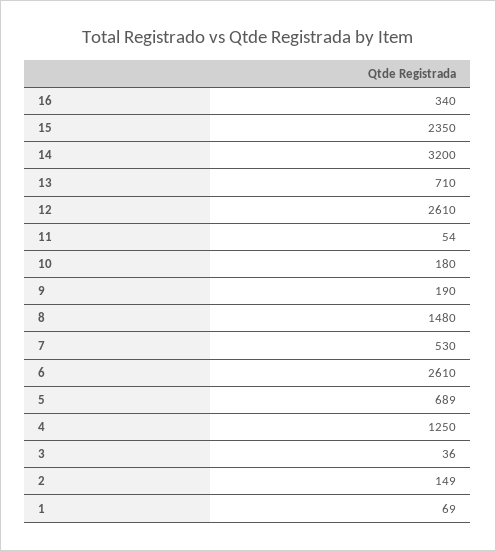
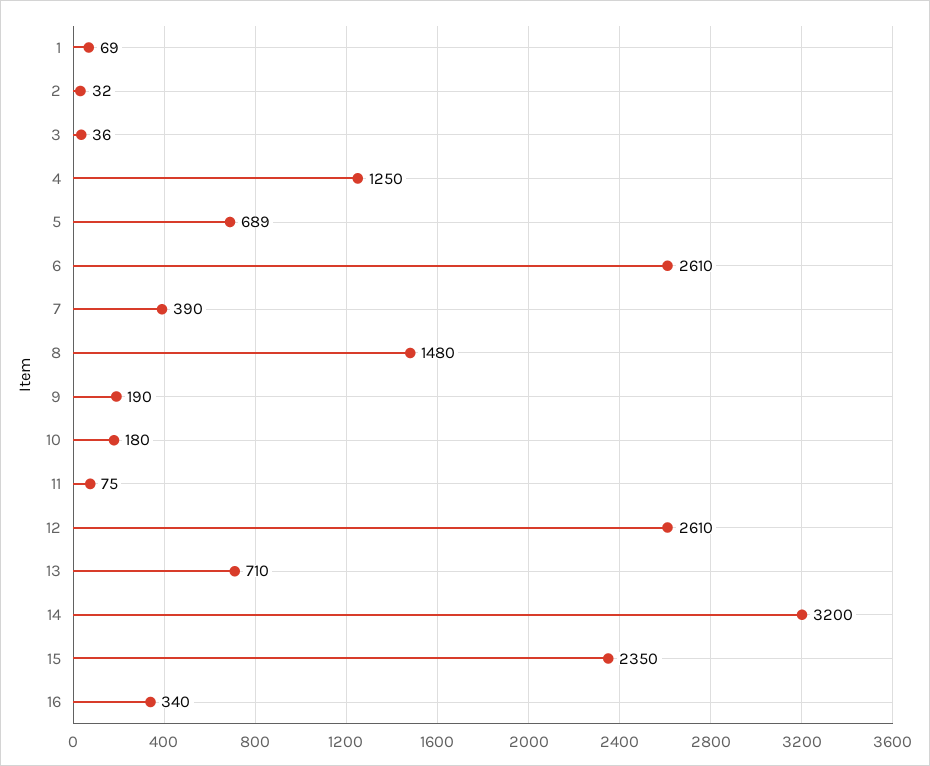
11: 54 -> 75
7: 530 -> 390
2: 149 -> 32

